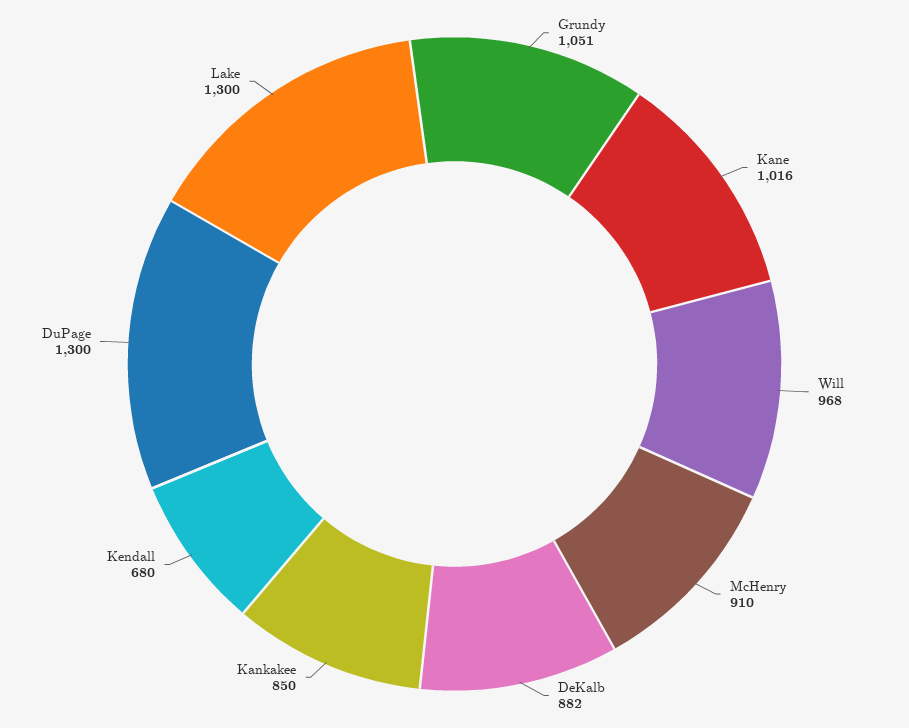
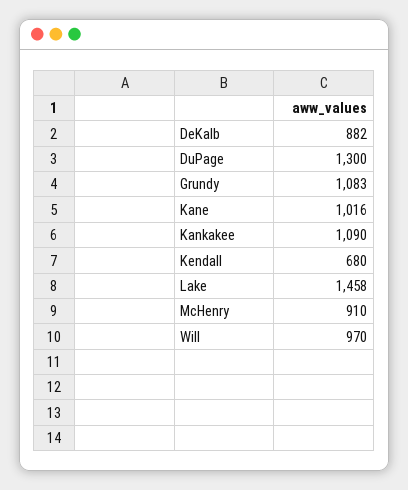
Grundy: 1051 -> 1083
Will: 968 -> 970
Kankakee: 850 -> 1090
Lake: 1300 -> 1458

